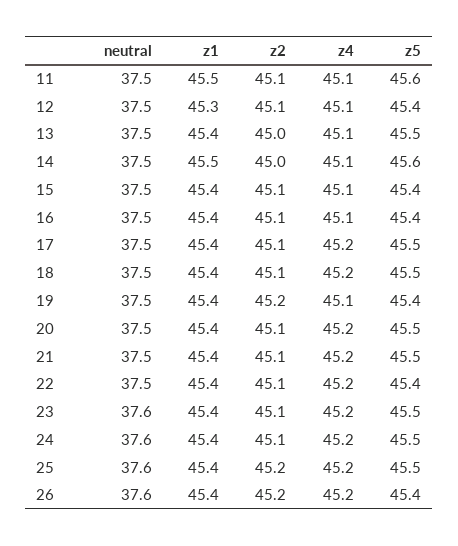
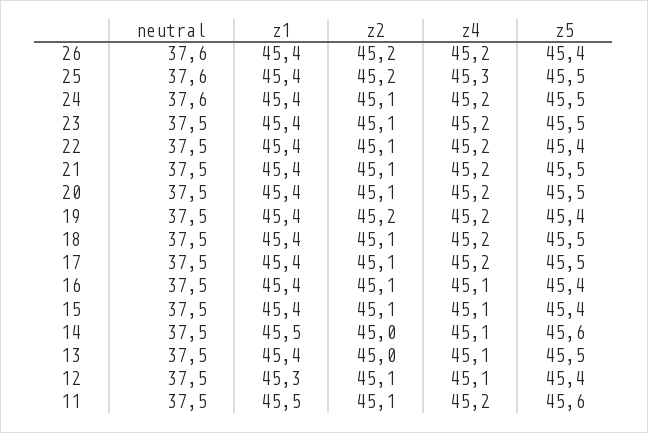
z4, 11: 45.1 -> 45.2
z4, 19: 45.1 -> 45.2
neutral, 23: 37.6 -> 37.5
z4, 25: 45.2 -> 45.3

